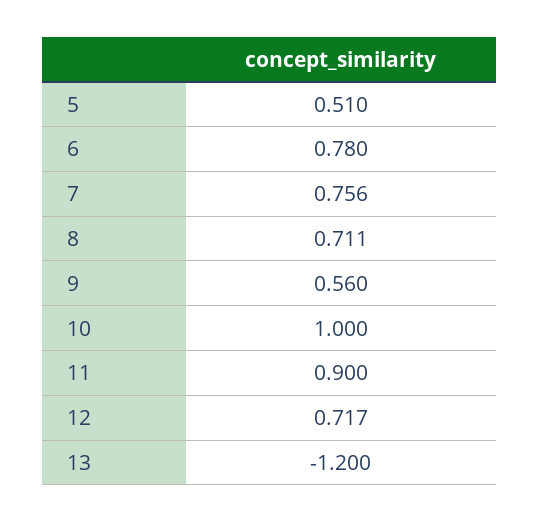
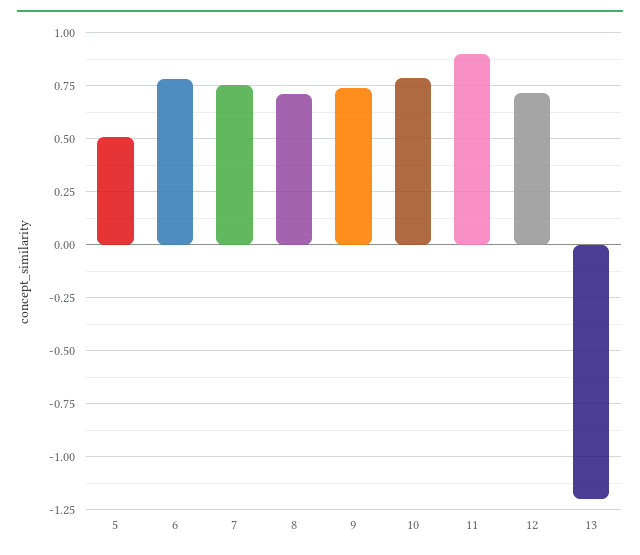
9: 0.56 -> 0.75
10: 1 -> 0.8

